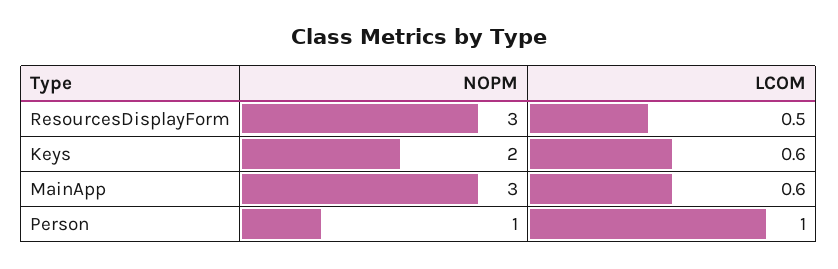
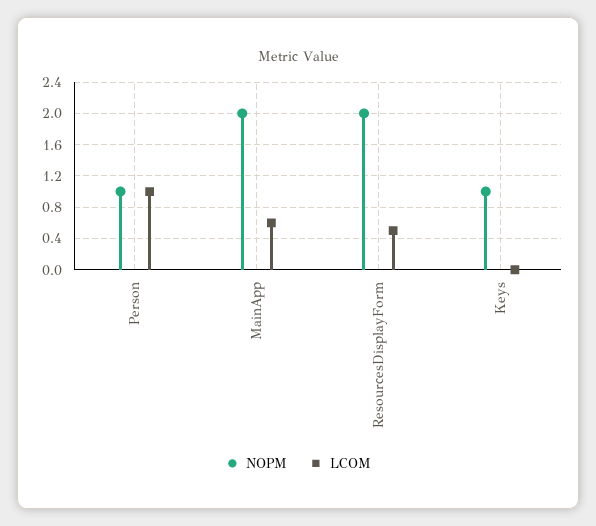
NOPM, ResourcesDisplayForm: 3 -> 2
NOPM, Keys: 2 -> 1
LCOM, Keys: 0.6 -> 0
NOPM, MainApp: 3 -> 2

